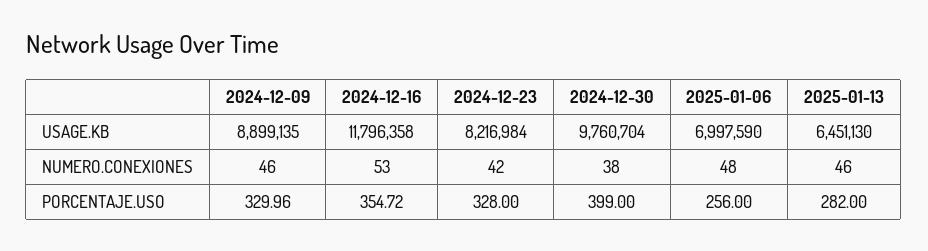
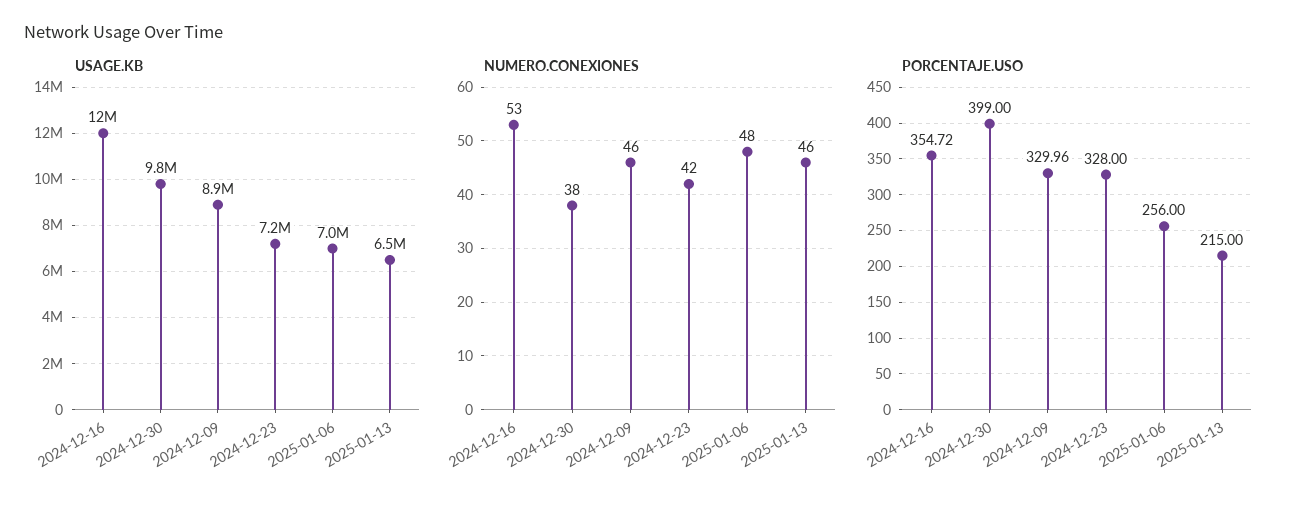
USAGE.KB, 2024-12-23: 8216984 -> 7200000
PORCENTAJE.USO, 2025-01-13: 282 -> 215

